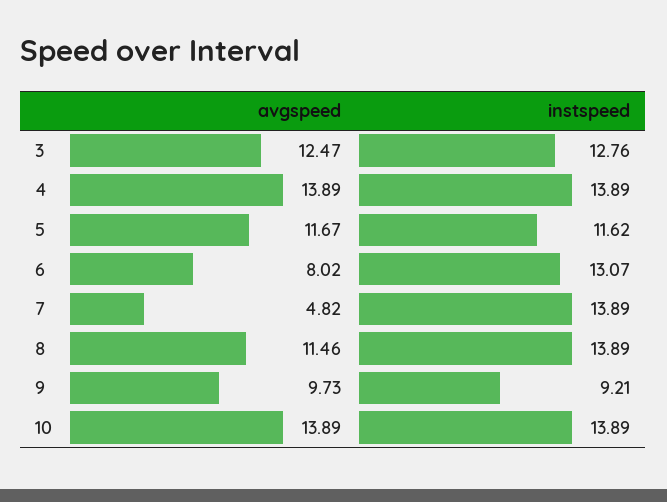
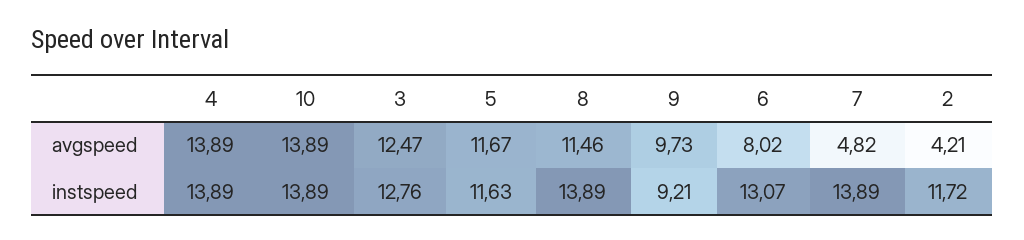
instspeed, 5: 11.62 -> 11.63
avgspeed, 2: none -> 4.21
instspeed, 2: none -> 11.72

